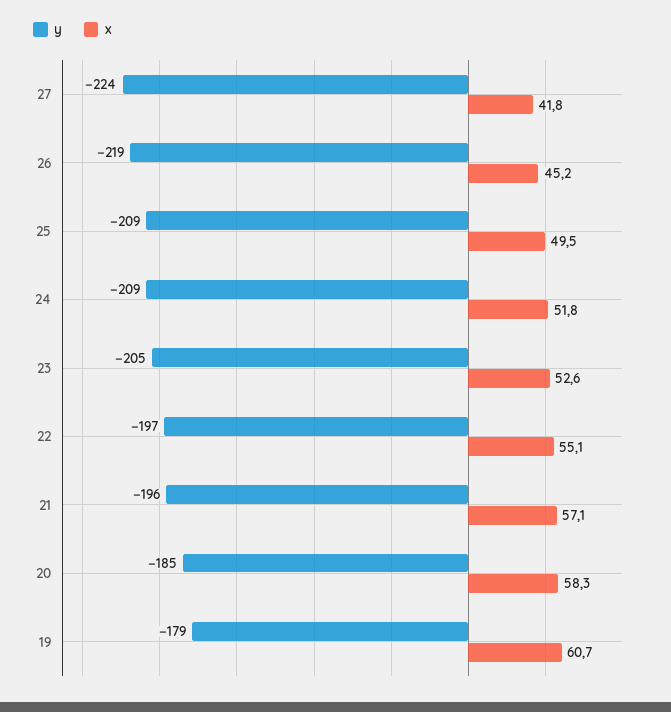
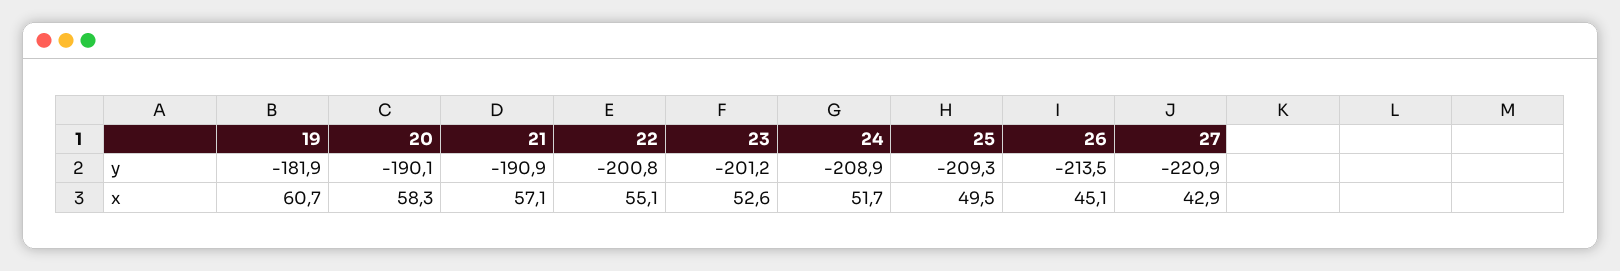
y, 27: -224 -> -220.9
x, 27: 41.8 -> 42.9
y, 26: -219 -> -213.5
x, 26: 45.2 -> 45.1
x, 24: 51.8 -> 51.7
y, 23: -205 -> -201.2
y, 22: -197 -> -200.8
y, 21: -196 -> -190.9
y, 20: -185 -> -190.1
y, 19: -179 -> -181.9

